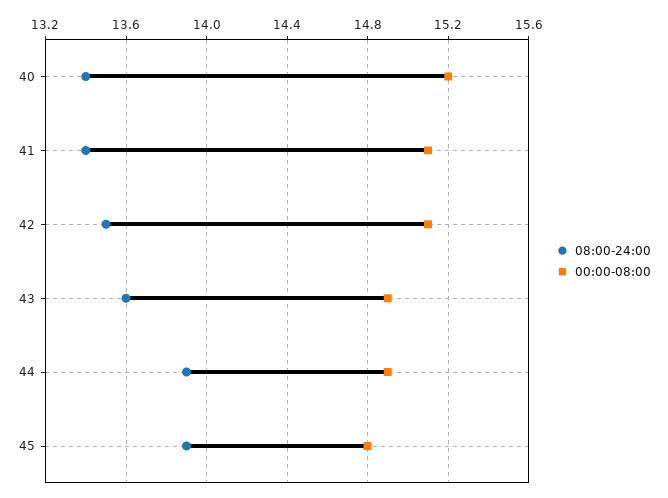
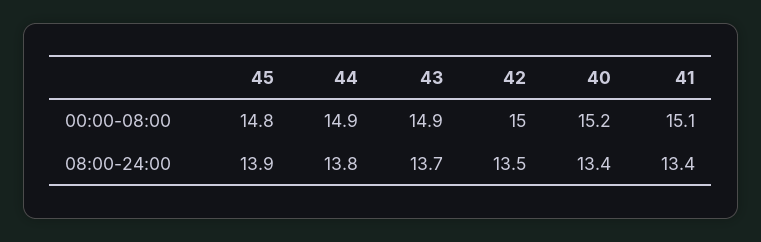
00:00-08:00, 42: 15.1 -> 15
08:00-24:00, 43: 13.6 -> 13.7
08:00-24:00, 44: 13.9 -> 13.8

